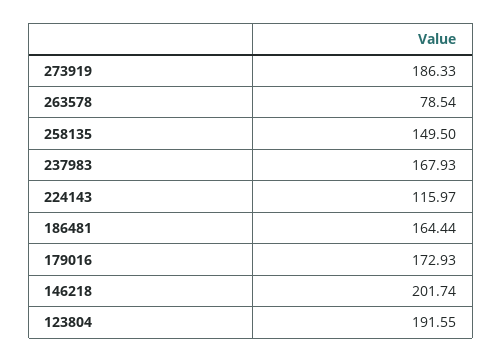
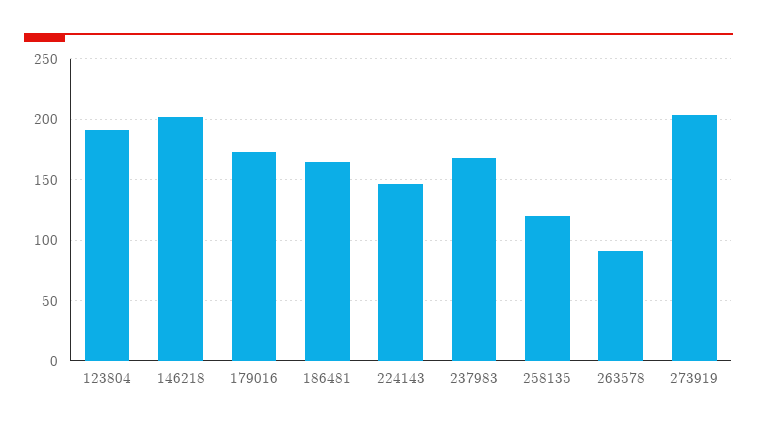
273919: 186.33 -> 205
263578: 78.54 -> 90
258135: 149.5 -> 120
224143: 115.97 -> 145

